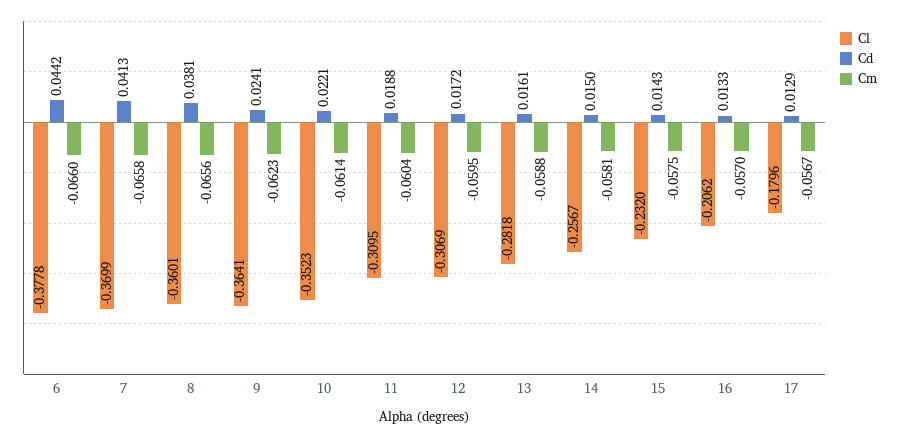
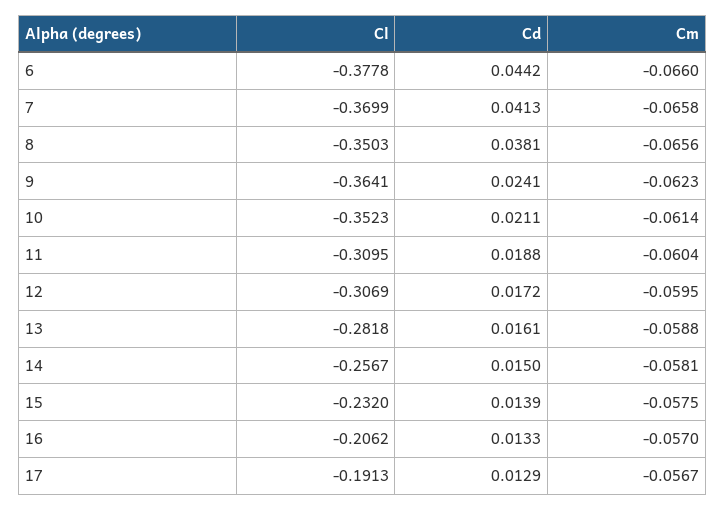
Cl, 8: -0.3601 -> -0.3503
Cd, 10: 0.0221 -> 0.0211
Cd, 15: 0.0143 -> 0.0139
Cl, 17: -0.1796 -> -0.1913

